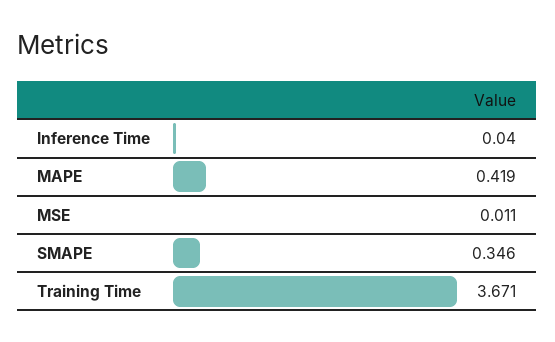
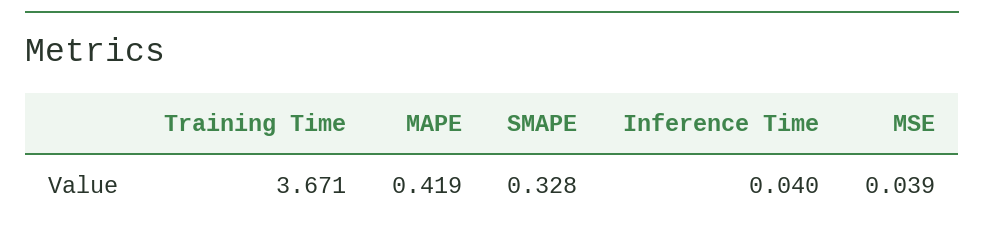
MSE: 0.011 -> 0.039
SMAPE: 0.346 -> 0.328

